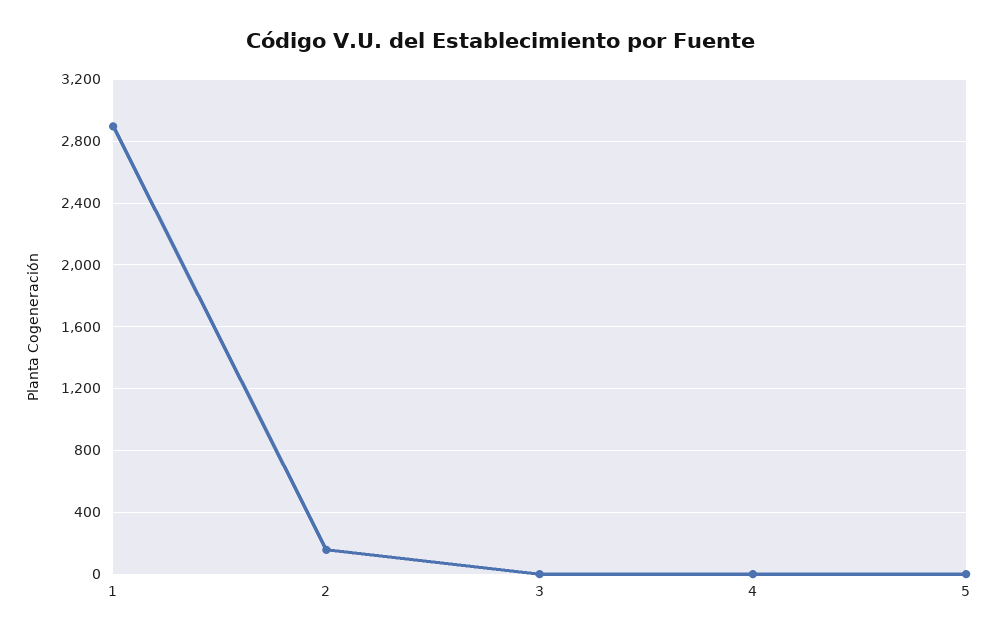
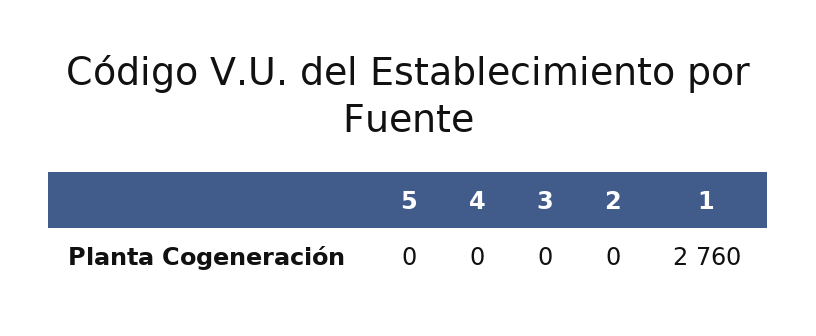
1: 2900 -> 2760
2: 150 -> 0

